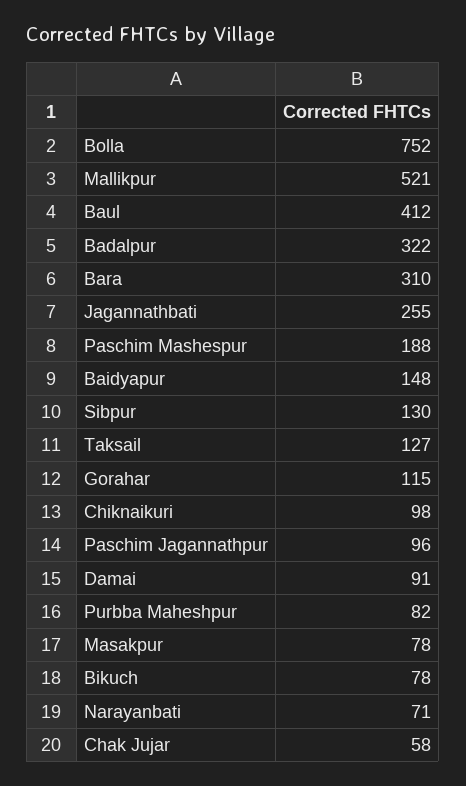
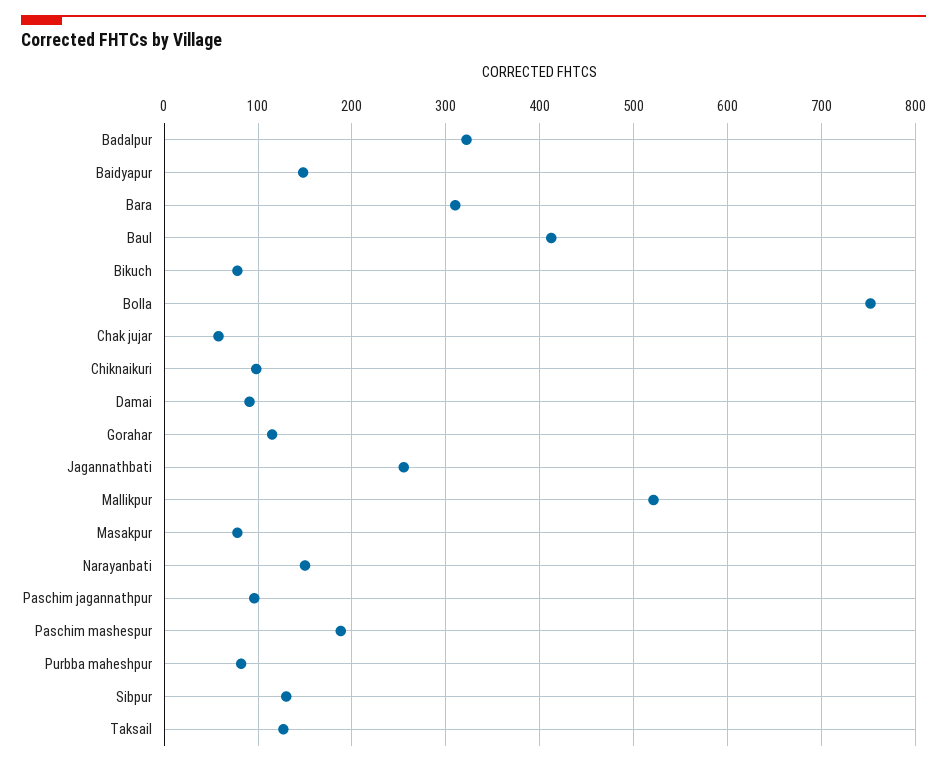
Narayanbati: 71 -> 150

